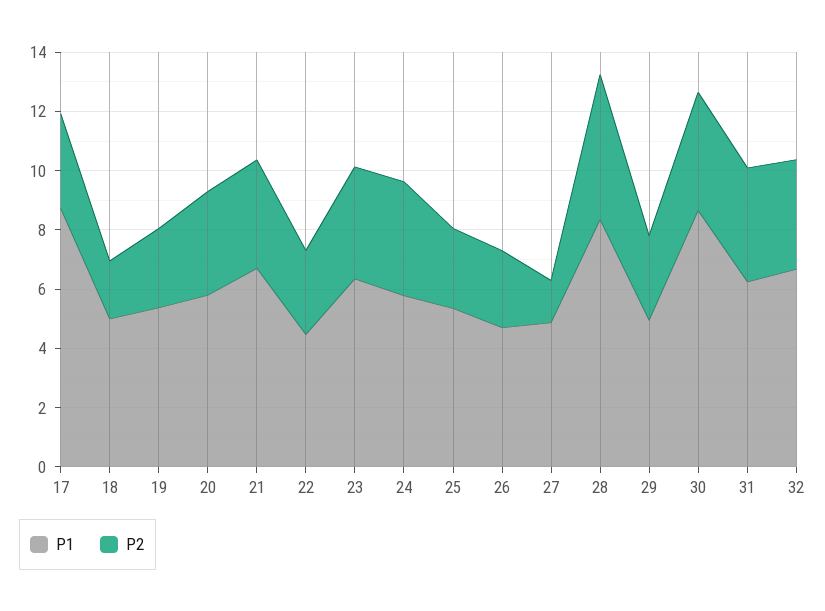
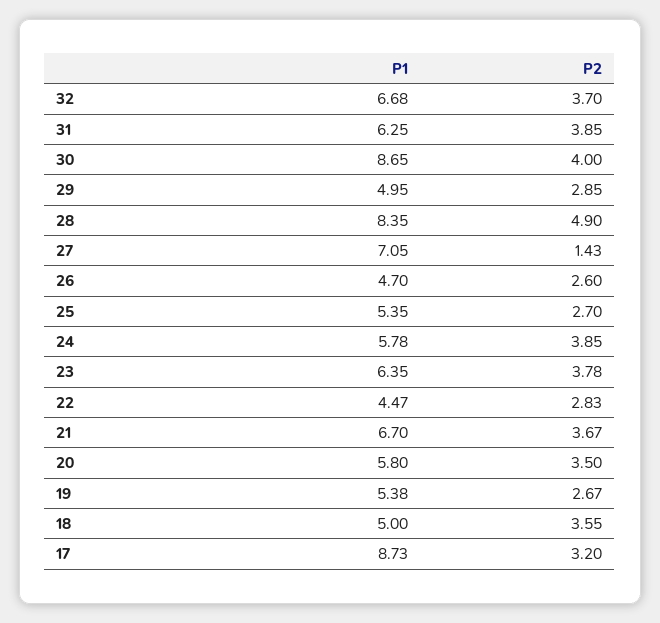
P2, 18: 2 -> 3.55
P1, 27: 5 -> 7.05

